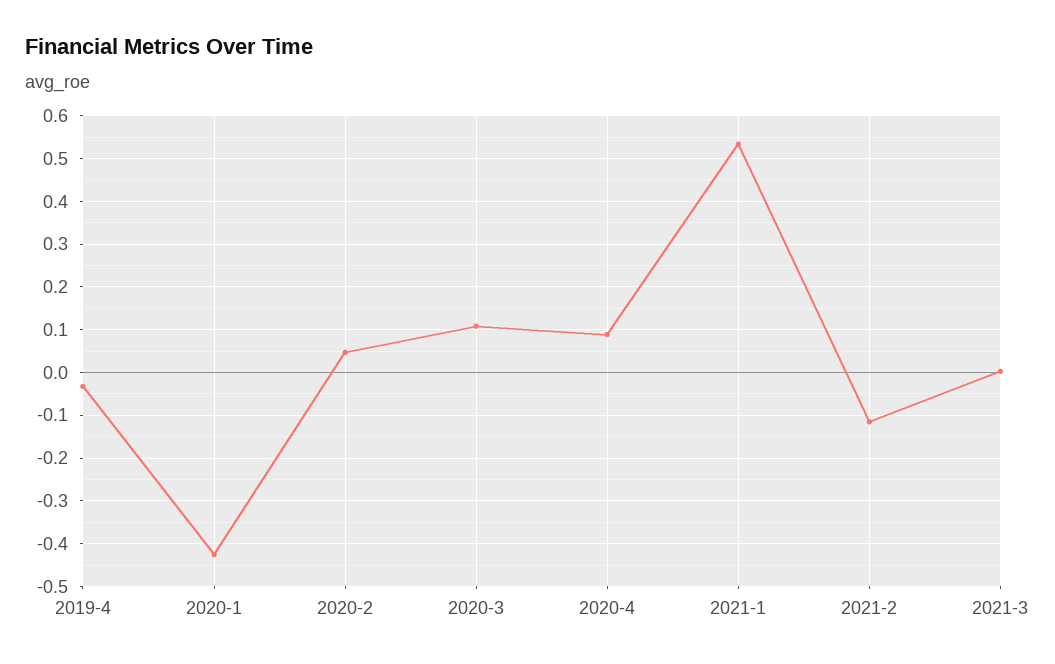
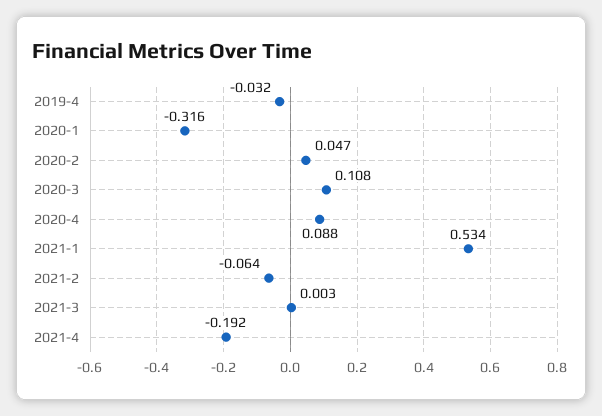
2020-1: -0.42 -> -0.316
2021-2: -0.12 -> -0.064
2021-4: none -> -0.192

